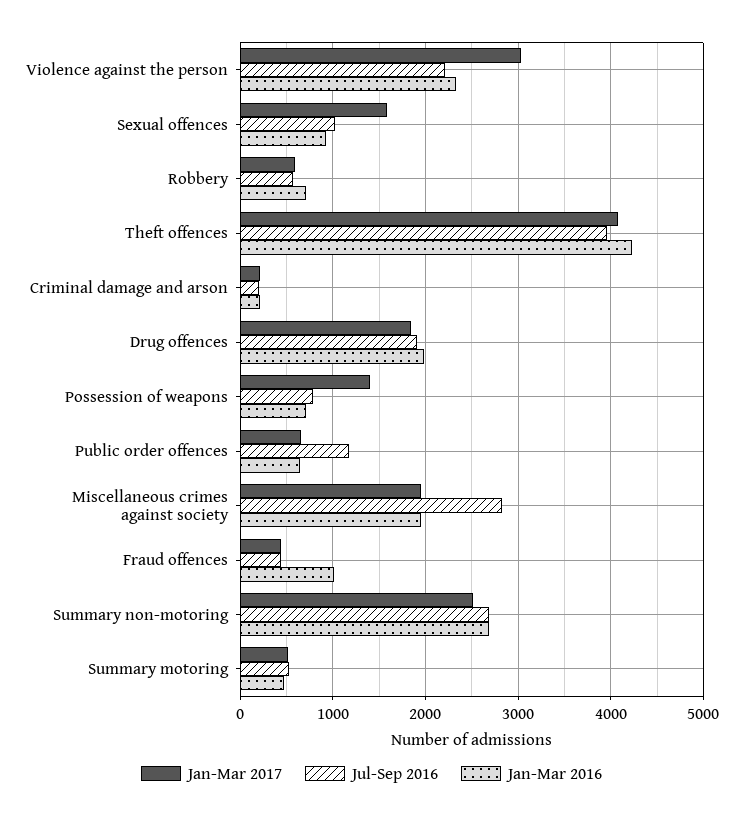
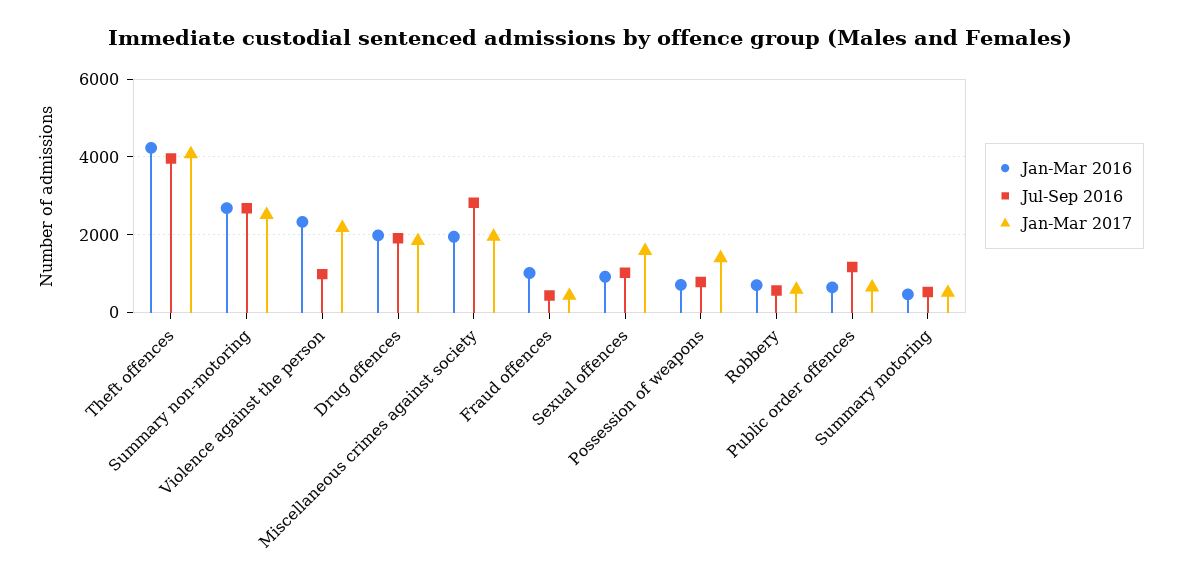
Jan-Mar 2017, Violence against the person: 3000 -> 2200
Jul-Sep 2016, Violence against the person: 2200 -> 1000
Jan-Mar 2017, Criminal damage and arson: 200 -> none
Jul-Sep 2016, Criminal damage and arson: 200 -> none
Jan-Mar 2016, Criminal damage and arson: 200 -> none

